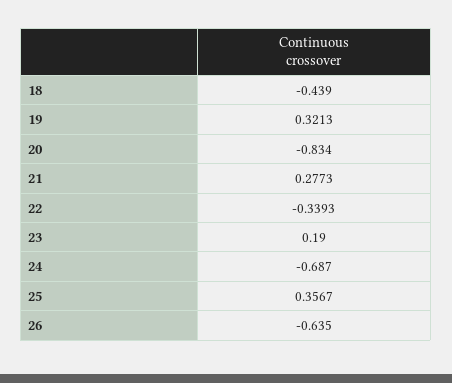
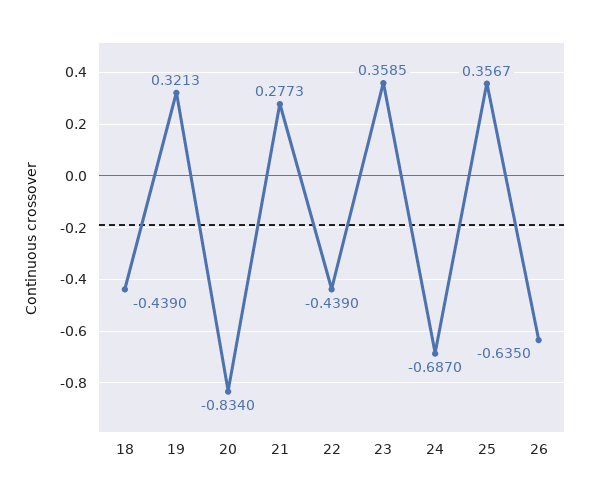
22: -0.3393 -> -0.439
23: 0.19 -> 0.3585

